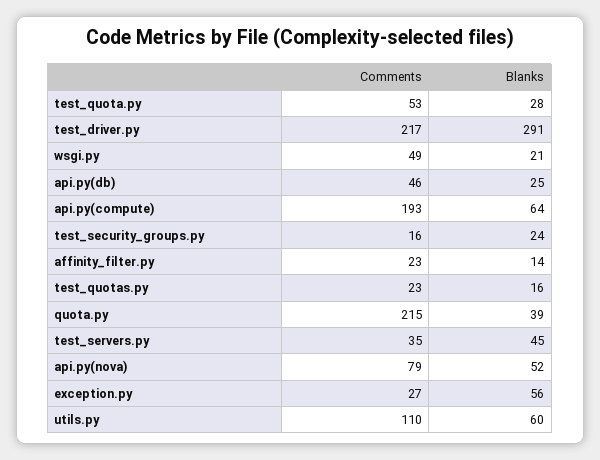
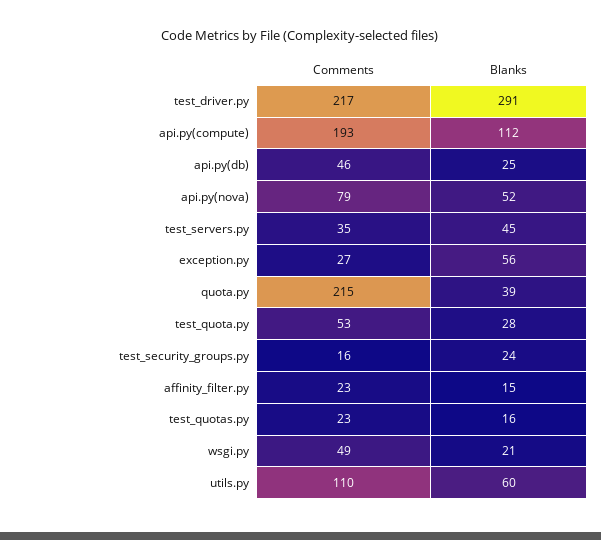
Blanks, api.py(compute): 64 -> 112
Blanks, affinity_filter.py: 14 -> 15

